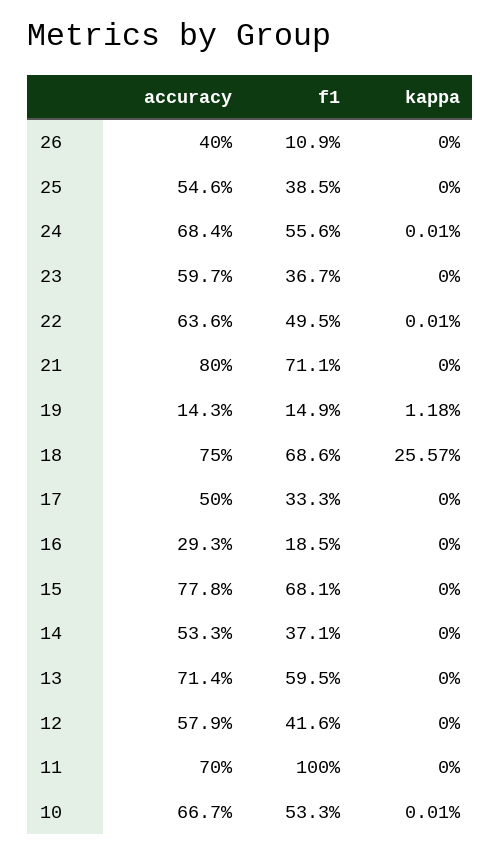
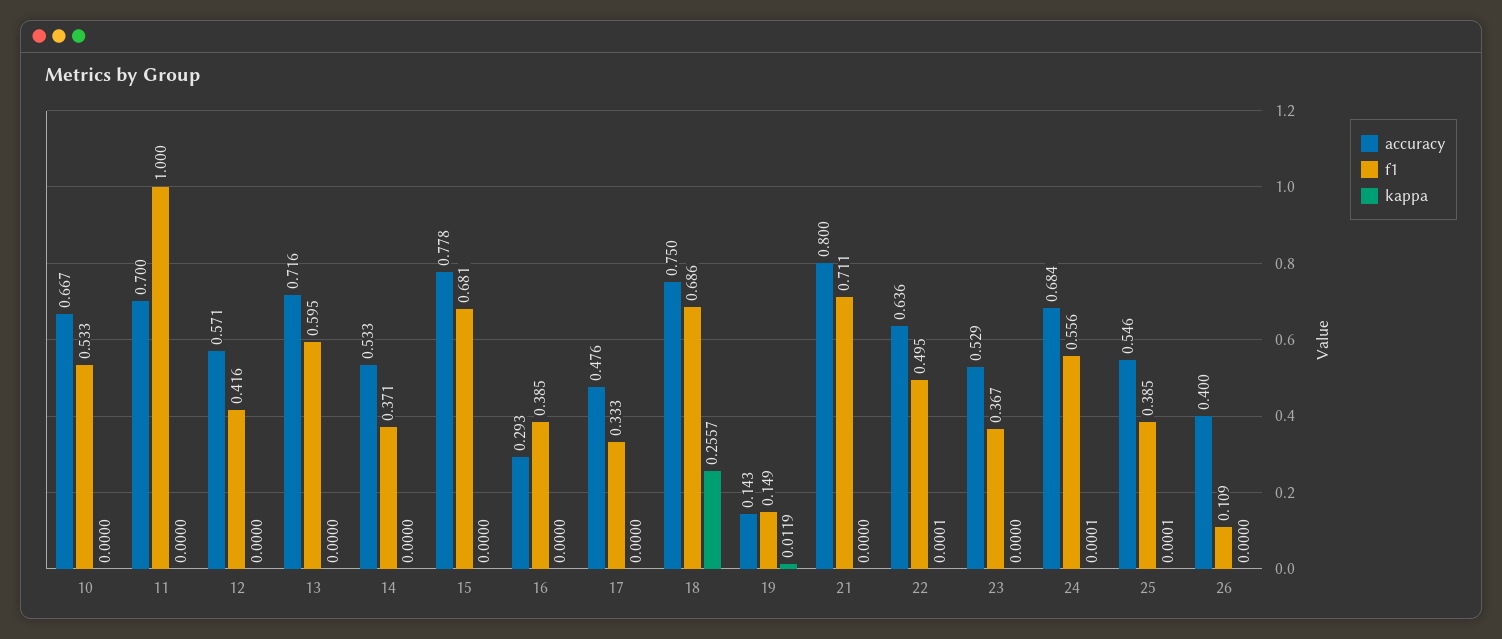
kappa, 25: 0 -> 0.0001
accuracy, 23: 0.597 -> 0.529
kappa, 19: 0.0118 -> 0.0119
accuracy, 17: 0.5 -> 0.476
f1, 16: 0.185 -> 0.385
accuracy, 13: 0.714 -> 0.716
accuracy, 12: 0.579 -> 0.571
kappa, 10: 0.0001 -> 0

